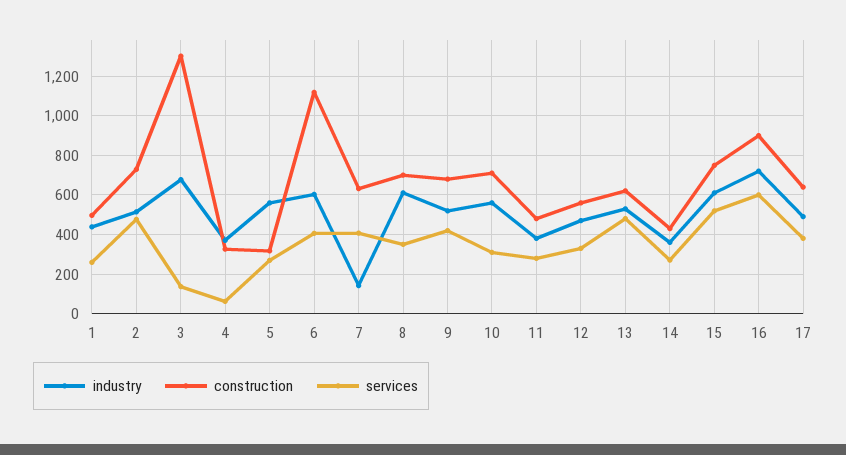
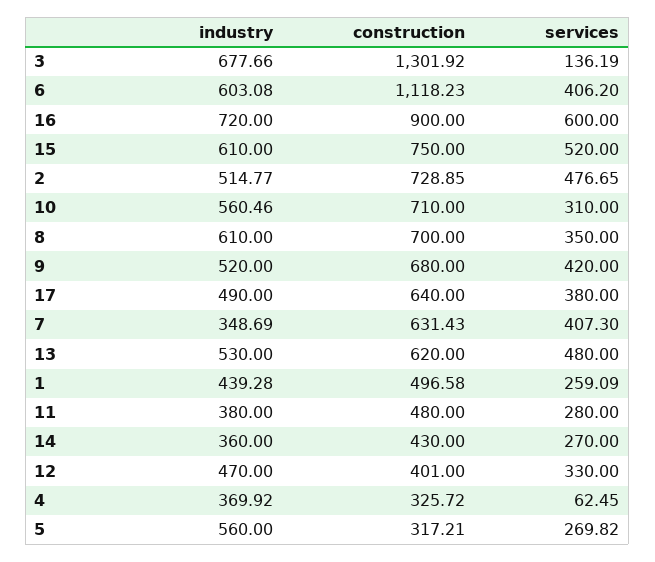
industry, 7: 150 -> 348.69
construction, 12: 550 -> 401

